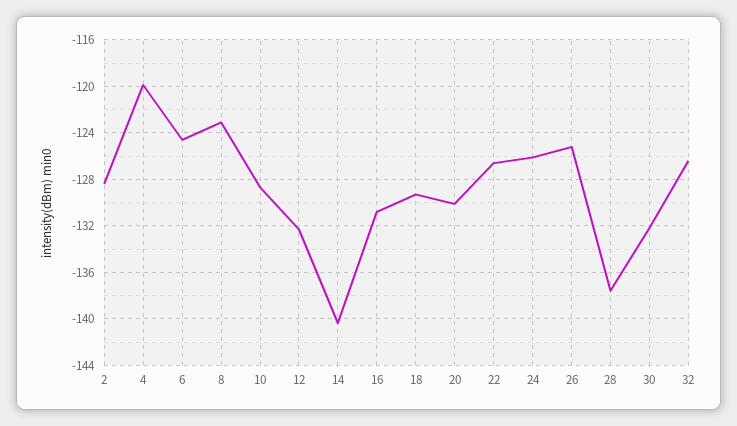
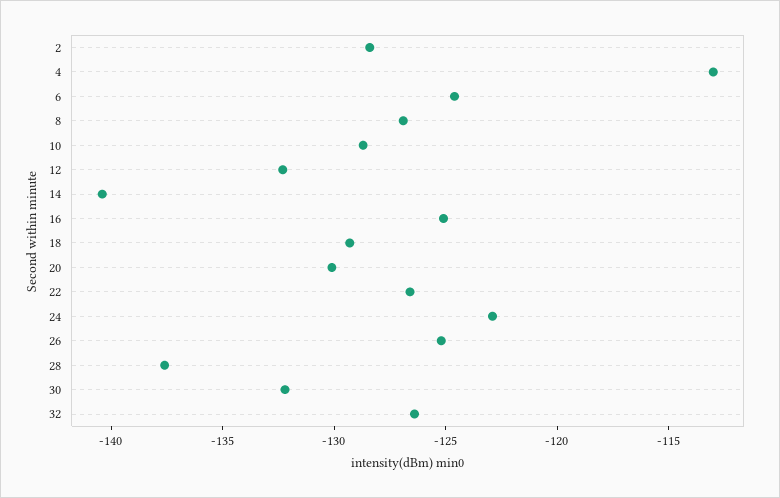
4: -120 -> -113
8: -123 -> -127
16: -131 -> -125
24: -126 -> -123

